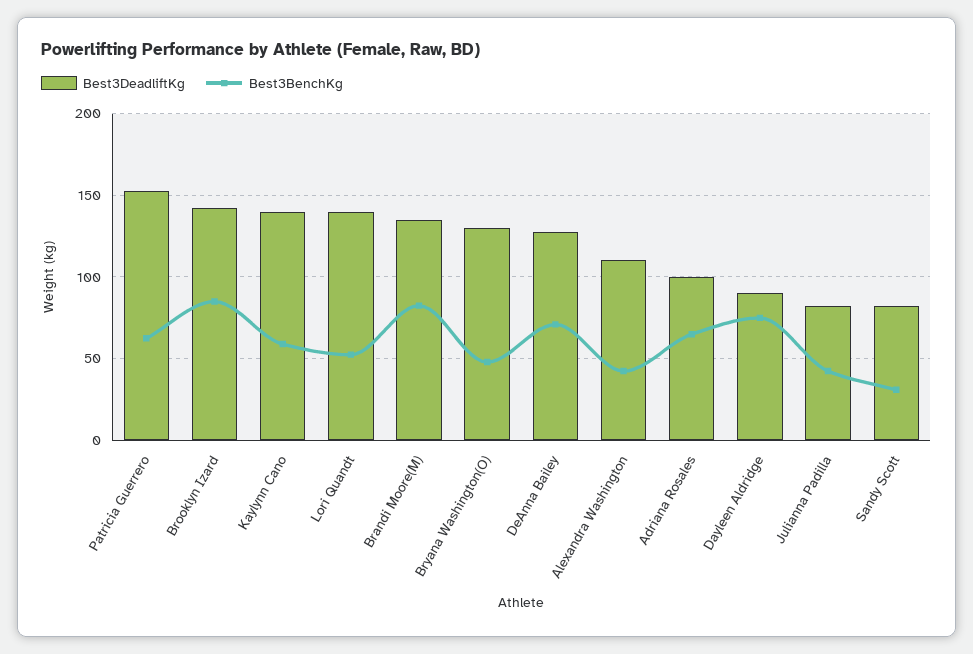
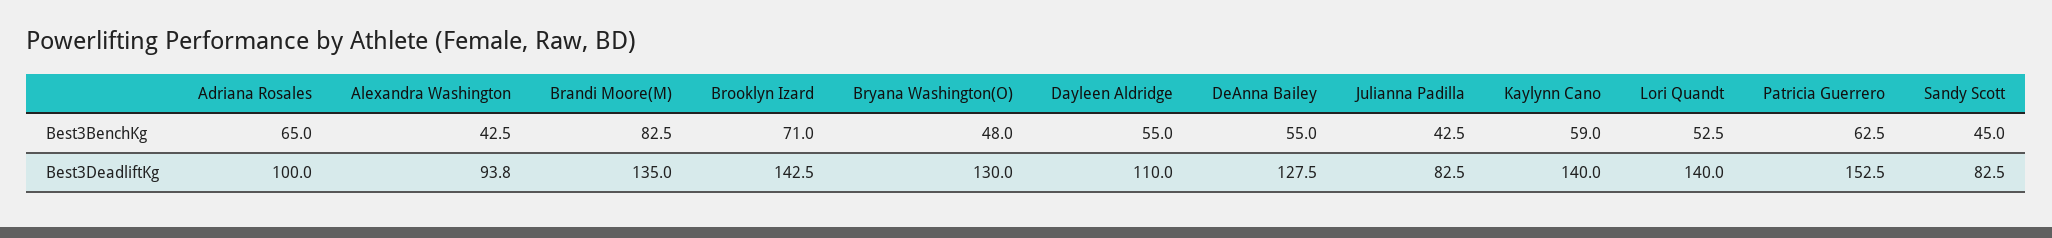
Best3BenchKg, Brooklyn Izard: 85 -> 71
Best3BenchKg, DeAnna Bailey: 70 -> 55
Best3DeadliftKg, Alexandra Washington: 110 -> 93.8
Best3DeadliftKg, Dayleen Aldridge: 90 -> 110
Best3BenchKg, Dayleen Aldridge: 75 -> 55
Best3BenchKg, Sandy Scott: 30 -> 45

